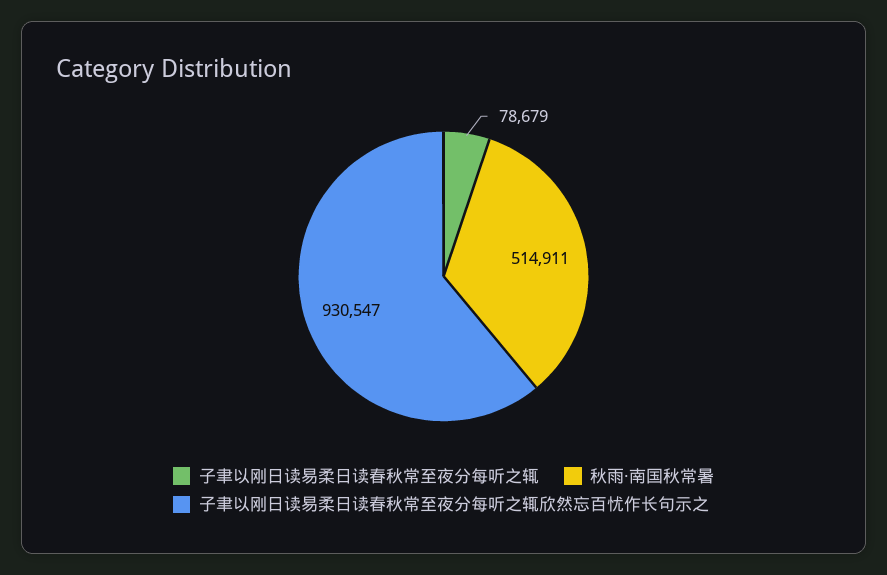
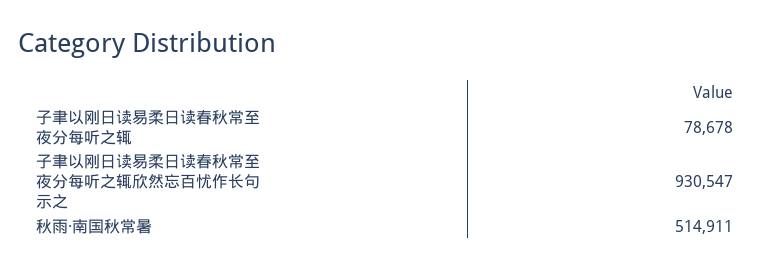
子聿以刚日读易柔日读春秋常至夜分每听之辄: 78679 -> 78678

